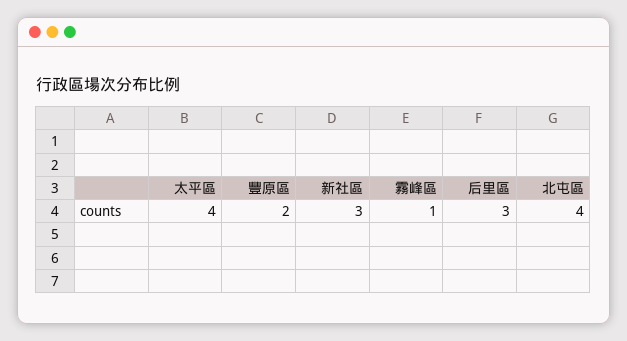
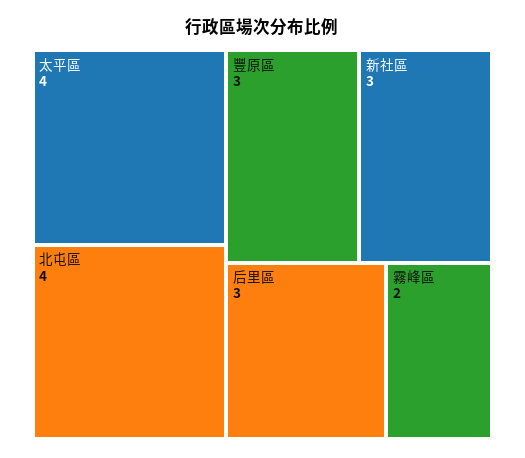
豐原區: 2 -> 3
霧峰區: 1 -> 2

